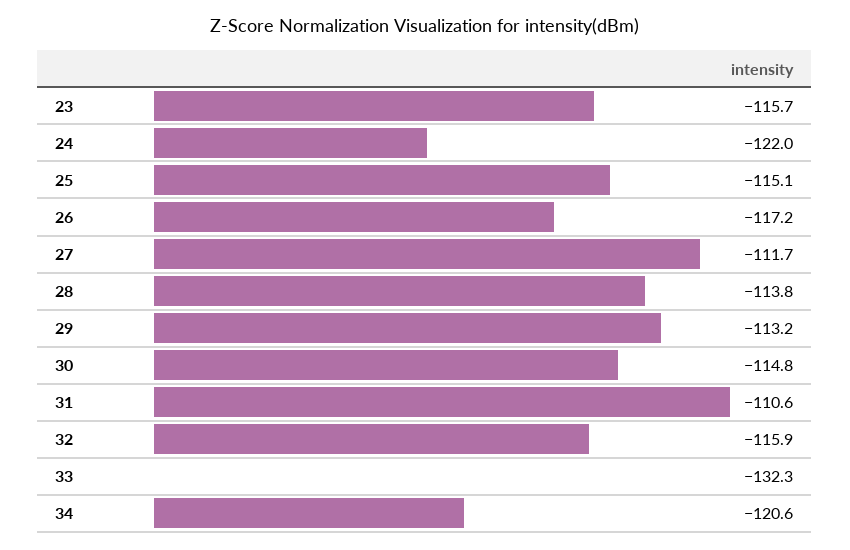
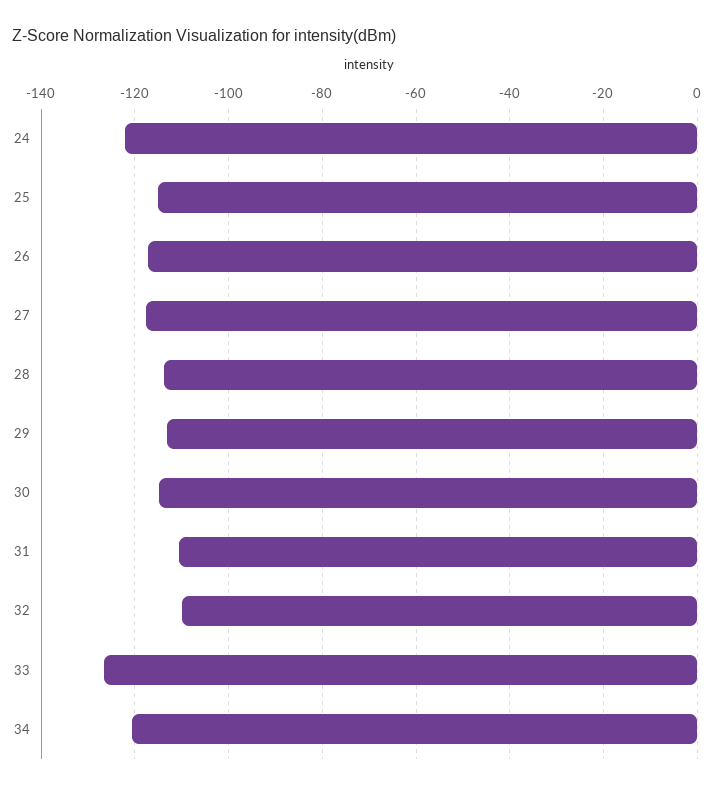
23: -115.7 -> none
27: -111.7 -> -118
32: -115.9 -> -110
33: -132.3 -> -126

